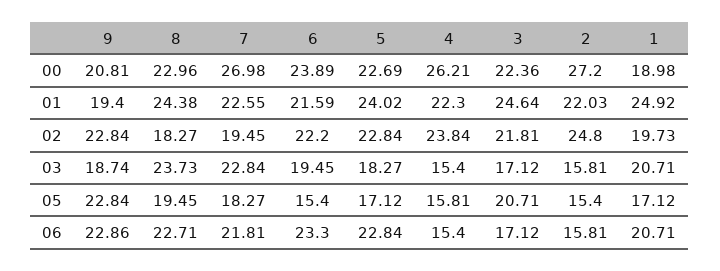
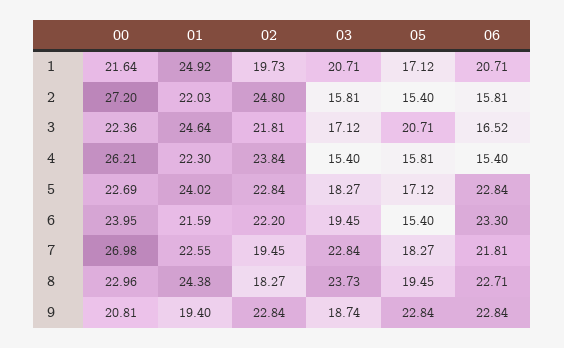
6, 00: 23.89 -> 23.95
1, 00: 18.98 -> 21.64
9, 06: 22.86 -> 22.84
3, 06: 17.12 -> 16.52

